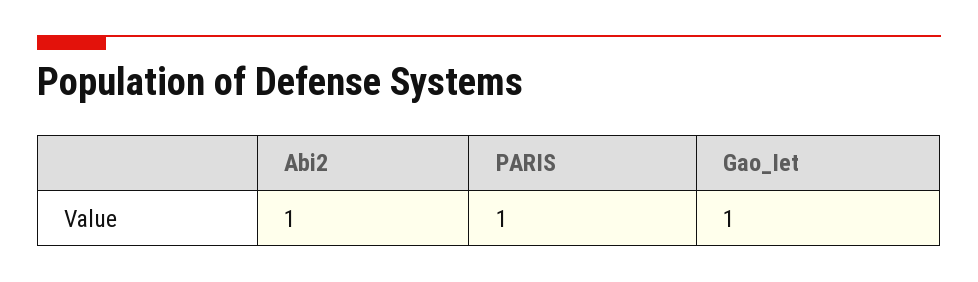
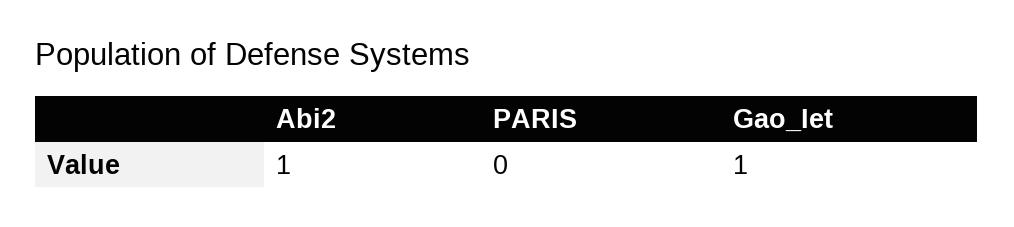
PARIS: 1 -> 0

